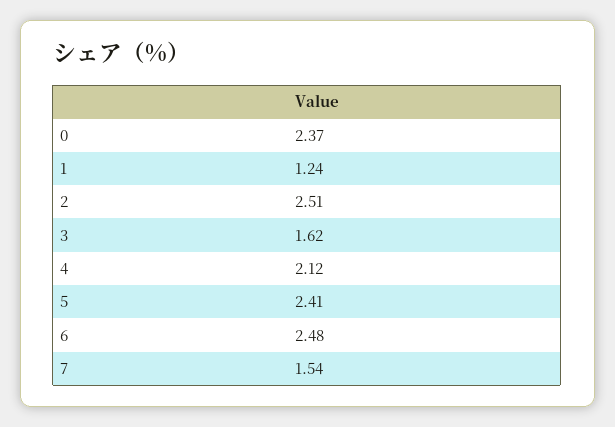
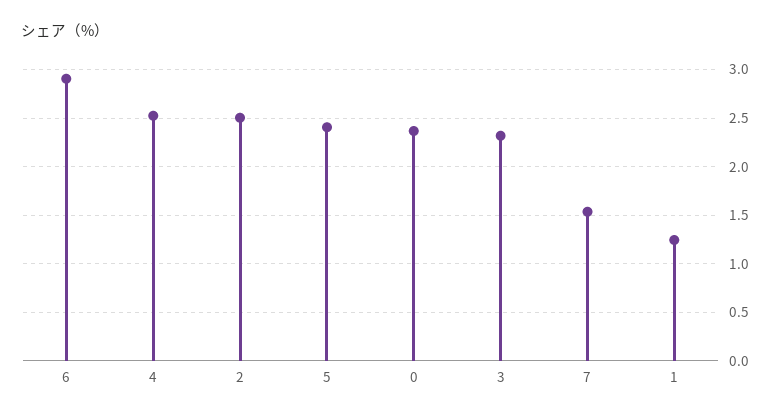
3: 1.62 -> 2.3
4: 2.12 -> 2.5
6: 2.48 -> 2.9

